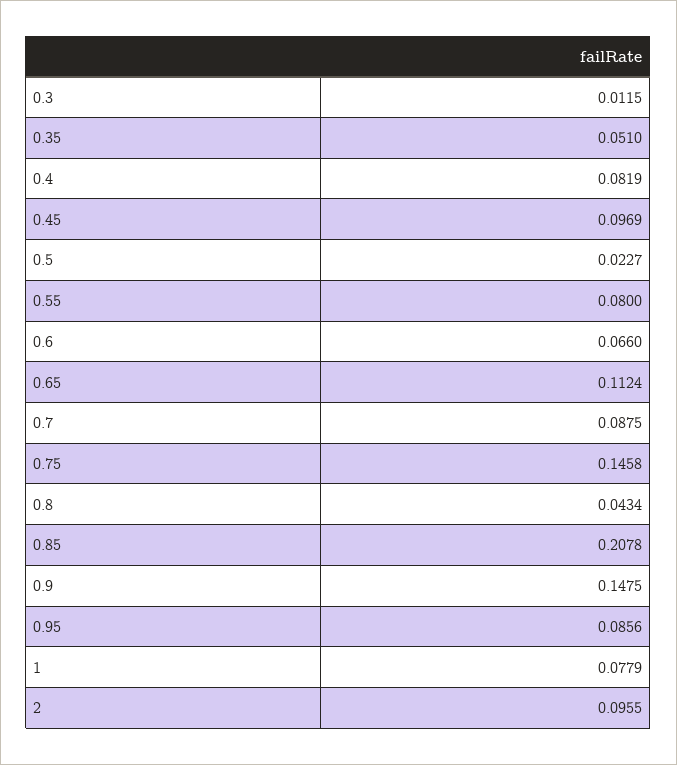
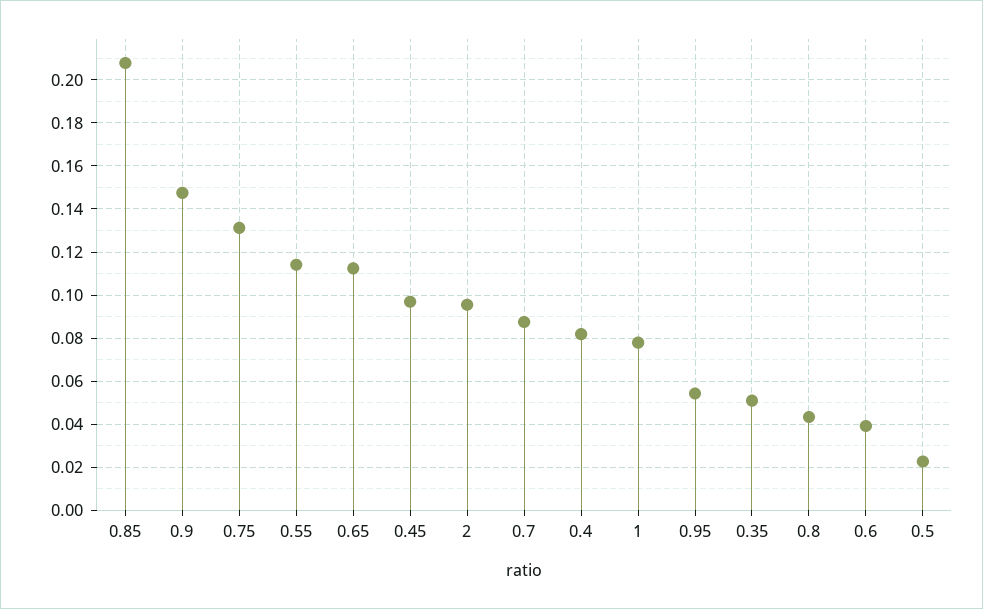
0.3: 0.0115 -> none
0.55: 0.08 -> 0.115
0.6: 0.066 -> 0.04
0.75: 0.1458 -> 0.13
0.95: 0.0856 -> 0.055

